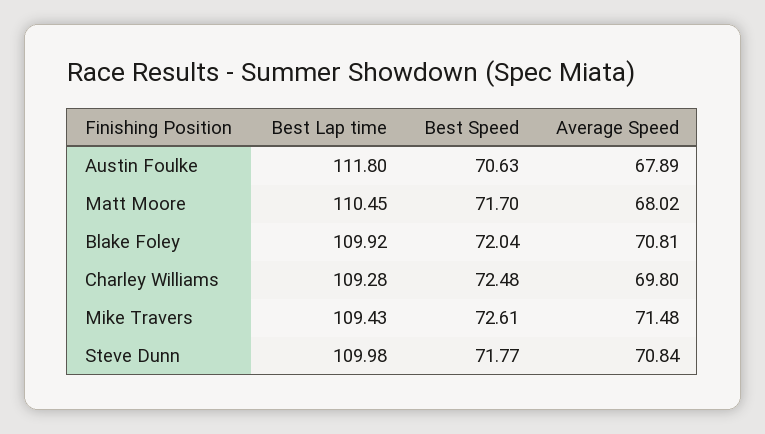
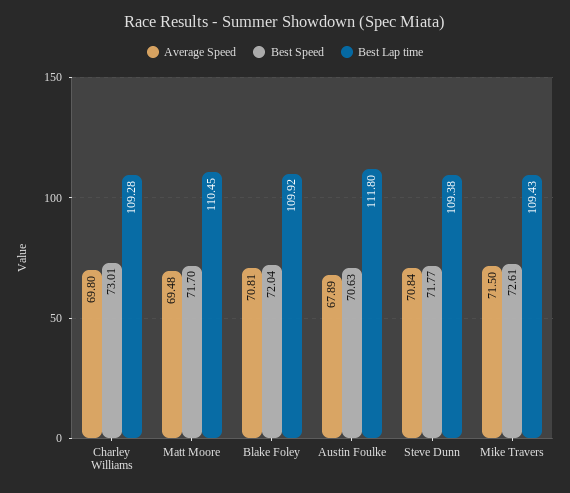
Average Speed, Matt Moore: 68.02 -> 69.48
Best Speed, Charley Williams: 72.48 -> 73.01
Average Speed, Mike Travers: 71.48 -> 71.5
Best Lap time, Steve Dunn: 109.98 -> 109.38

